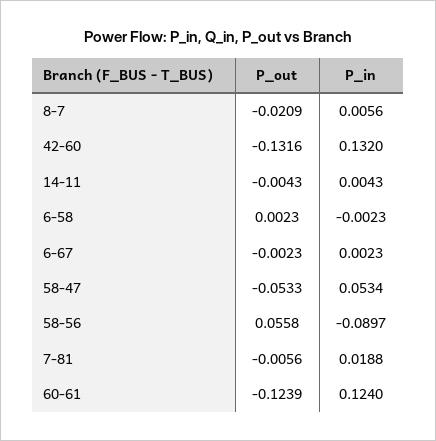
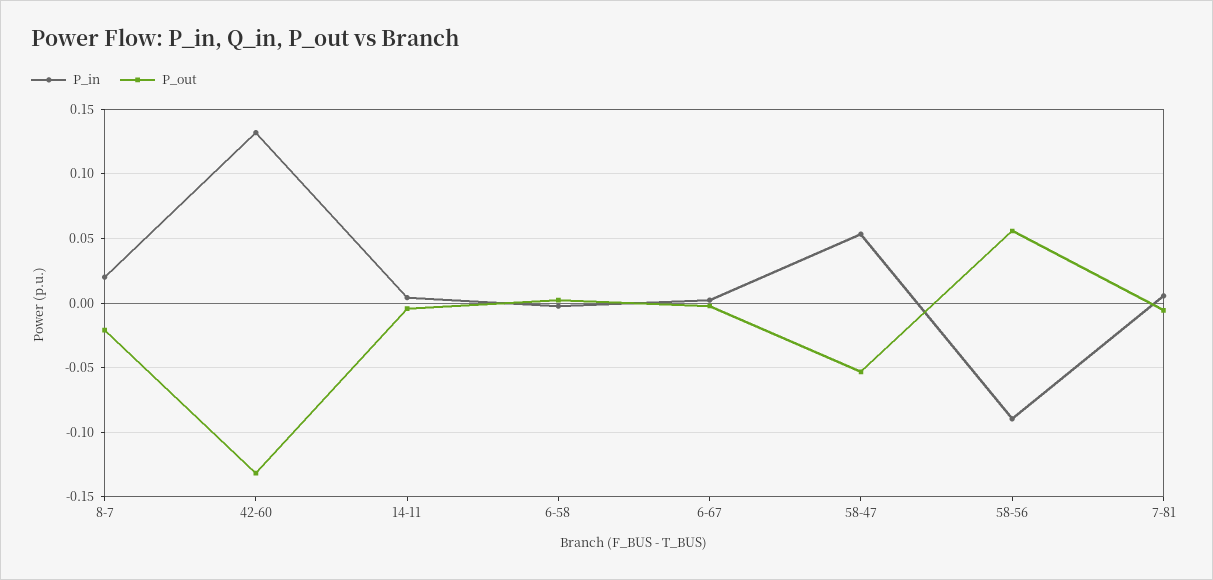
P_in, 8-7: 0.0056 -> 0.02
P_in, 7-81: 0.0188 -> 0.005
P_out, 60-61: -0.1239 -> none
P_in, 60-61: 0.124 -> none

